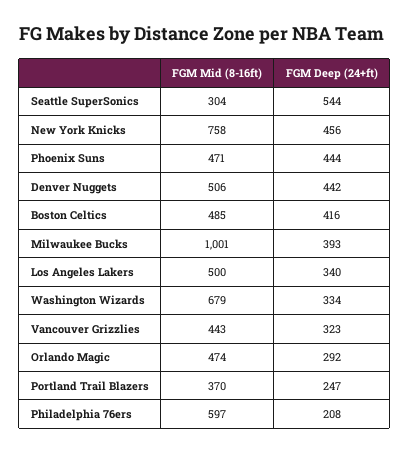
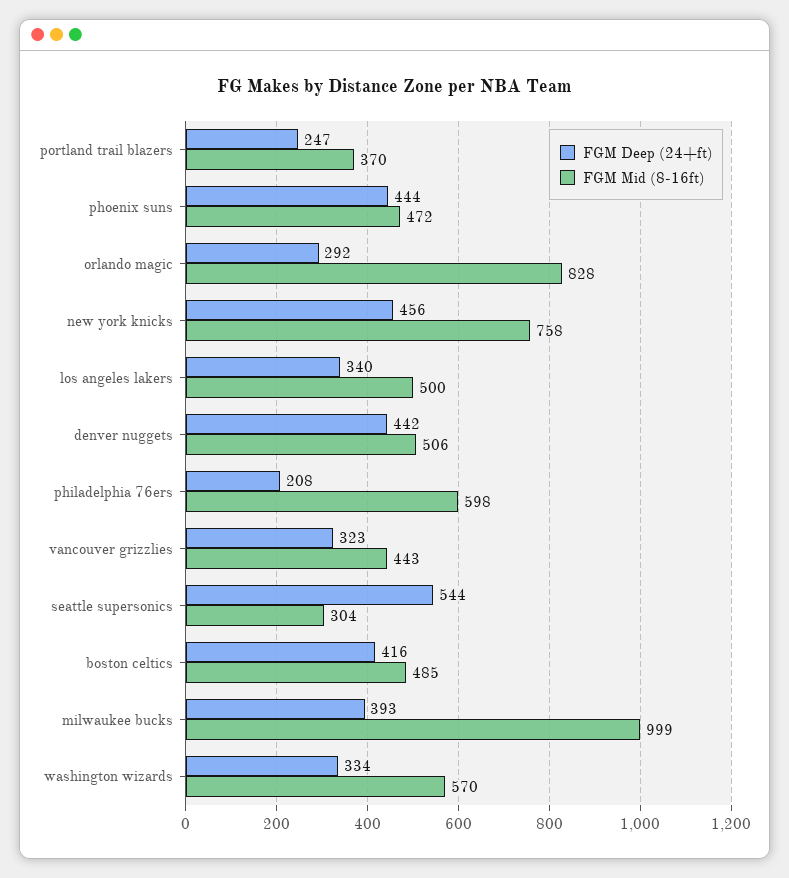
FGM Mid (8-16ft), Phoenix Suns: 471 -> 472
FGM Mid (8-16ft), Milwaukee Bucks: 1001 -> 999
FGM Mid (8-16ft), Washington Wizards: 679 -> 570
FGM Mid (8-16ft), Orlando Magic: 474 -> 828
FGM Mid (8-16ft), Philadelphia 76ers: 597 -> 598

